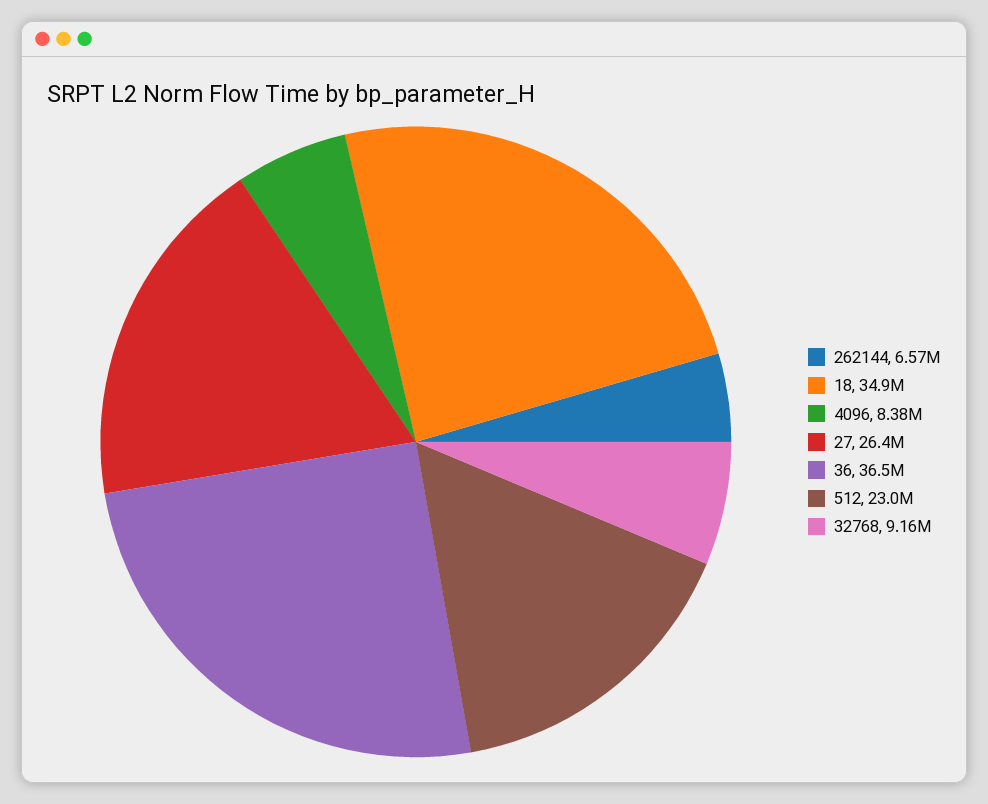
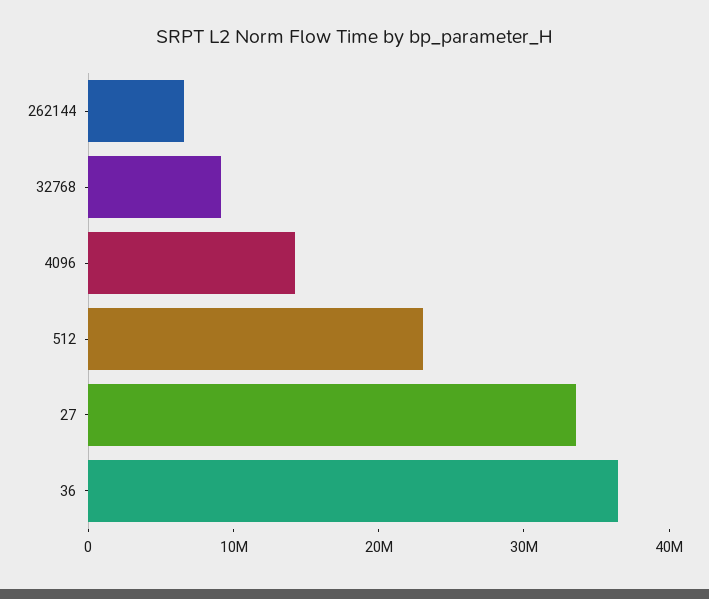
18: 34900000 -> none
4096: 8380000 -> 14000000
27: 26400000 -> 34000000

